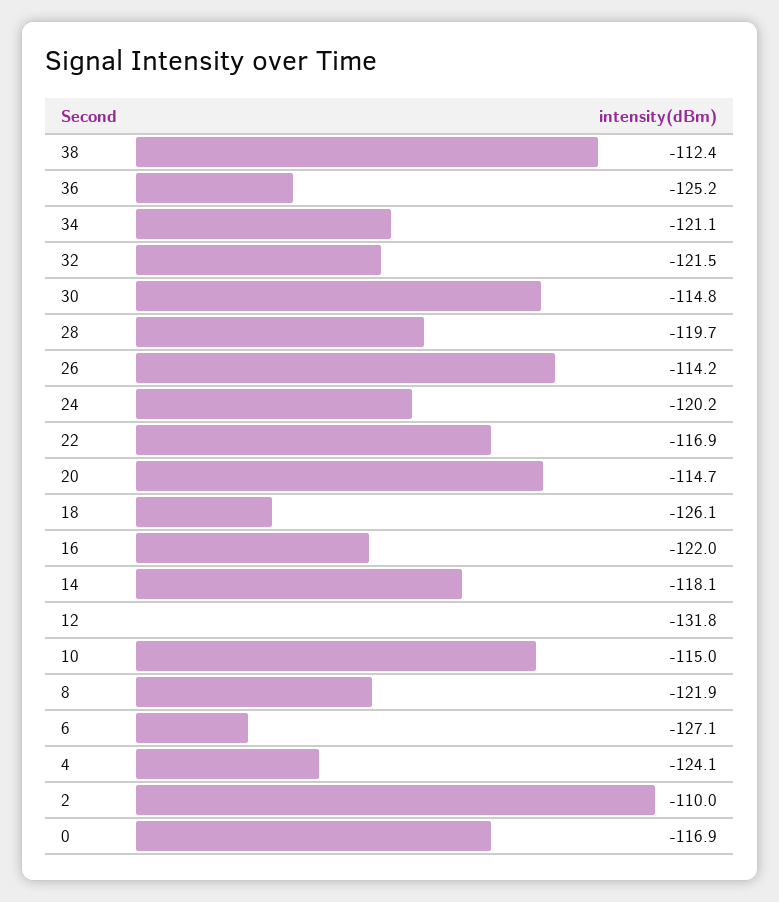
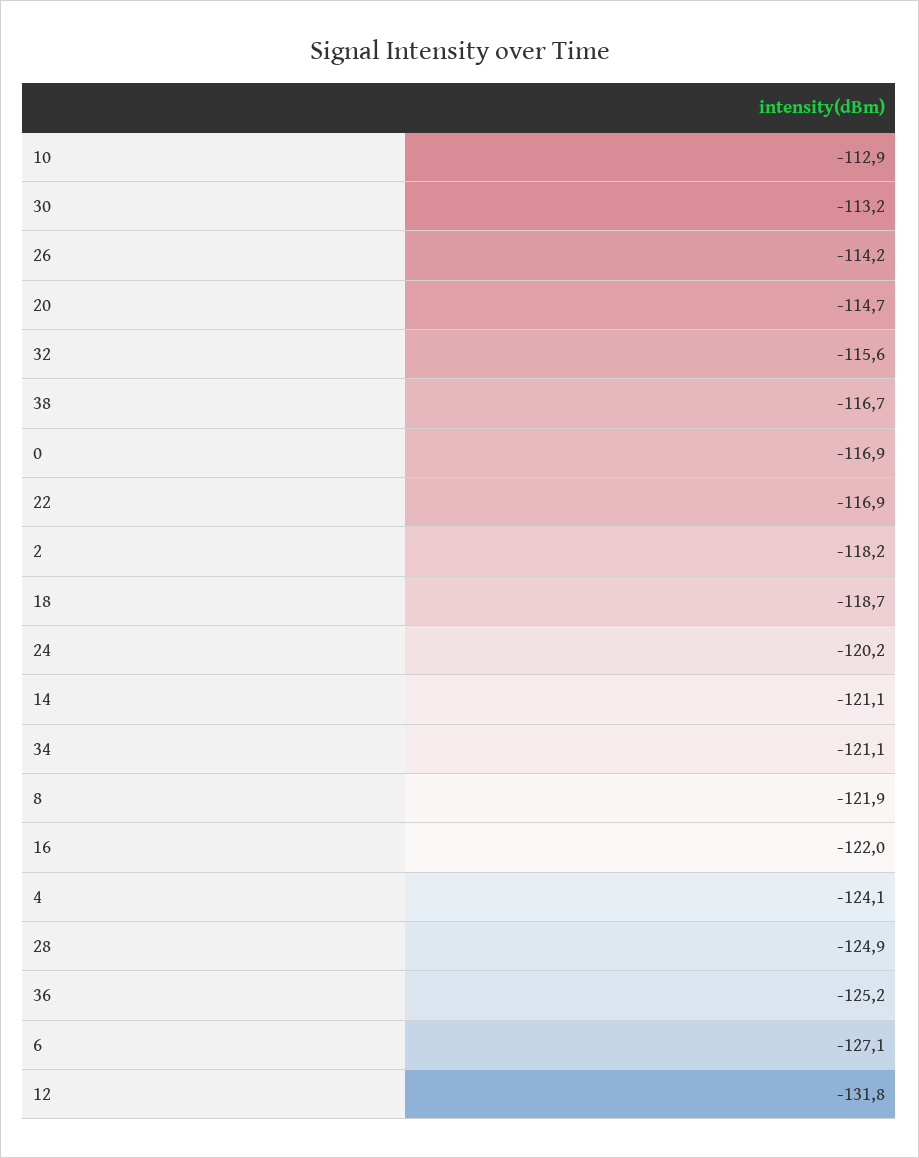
38: -112.4 -> -116.7
32: -121.5 -> -115.6
30: -114.8 -> -113.2
28: -119.7 -> -124.9
18: -126.1 -> -118.7
14: -118.1 -> -121.1
10: -115 -> -112.9
2: -110 -> -118.2

